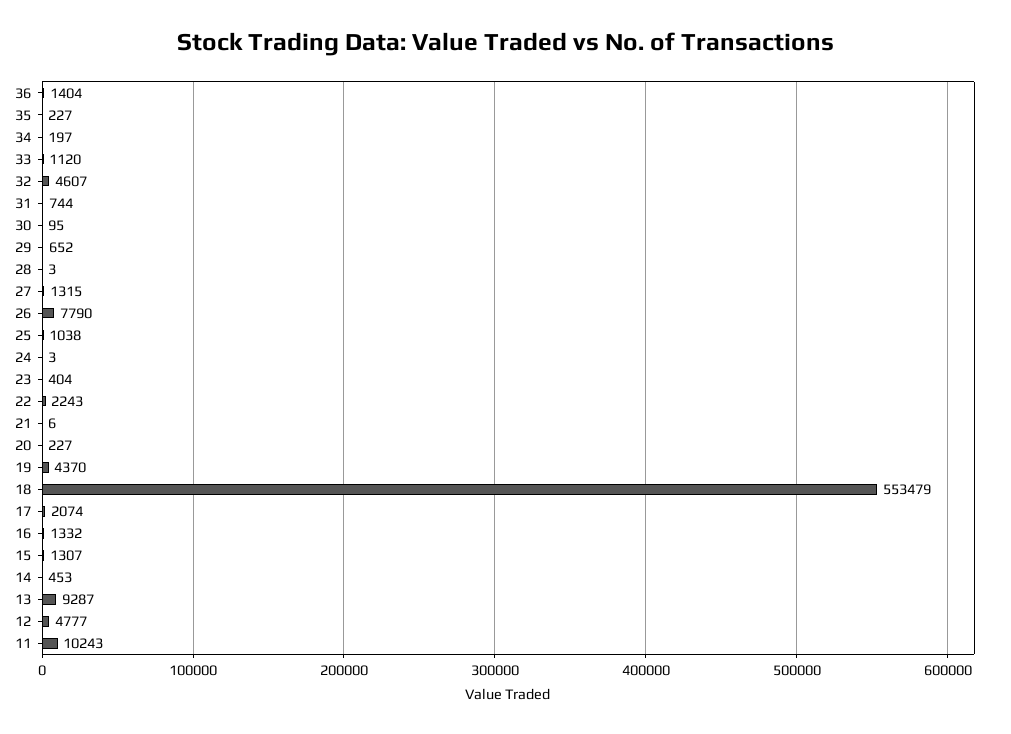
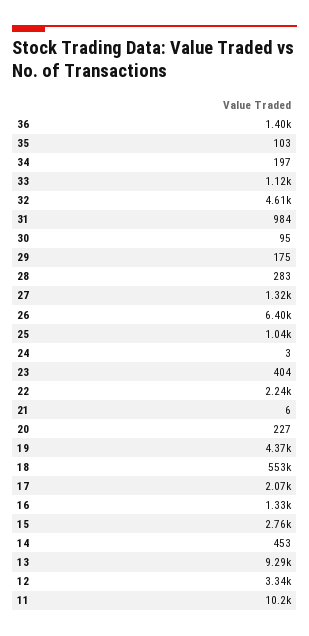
35: 227 -> 103
31: 744 -> 984
29: 652 -> 175
28: 3 -> 283
26: 7790 -> 6400
15: 1307 -> 2760
12: 4777 -> 3340

